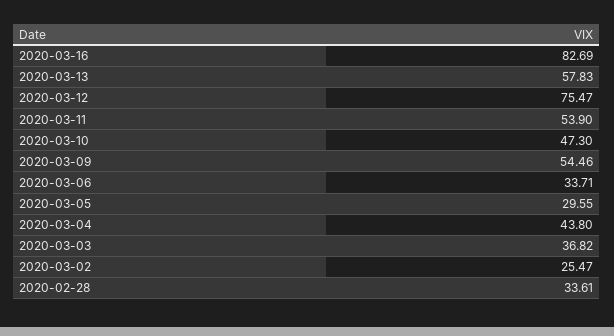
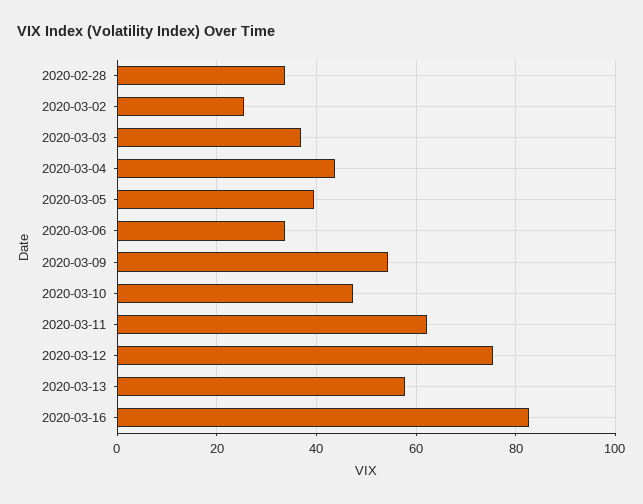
2020-03-11: 53.9 -> 62
2020-03-05: 29.55 -> 40

